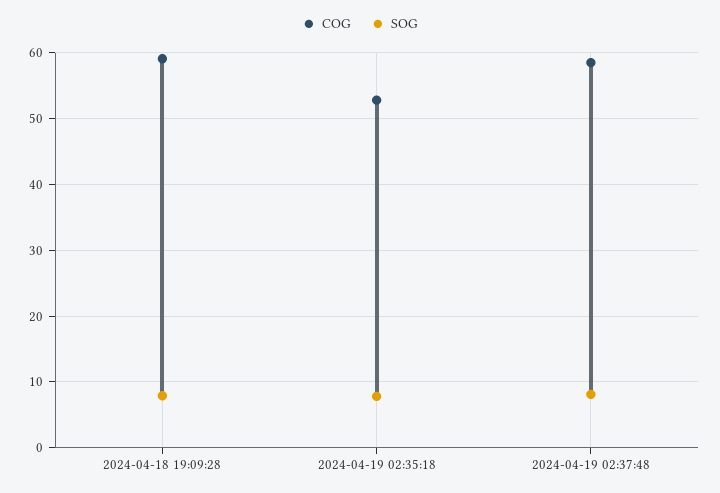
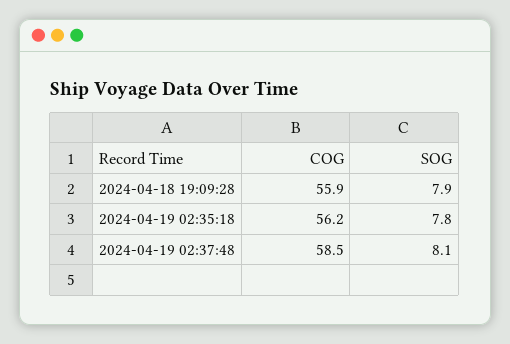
COG, 2024-04-18 19:09:28: 59 -> 55.9
COG, 2024-04-19 02:35:18: 53 -> 56.2

